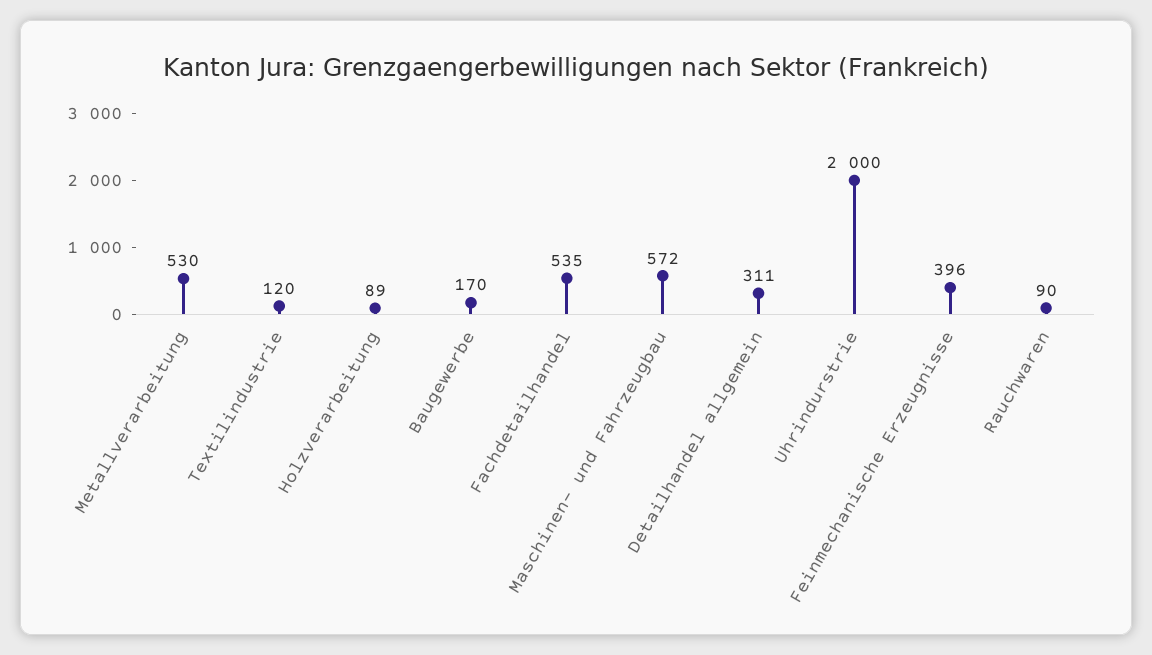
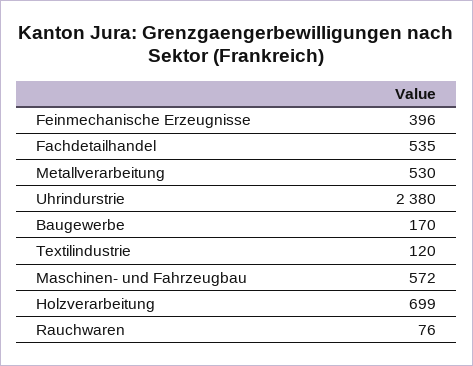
Holzverarbeitung: 89 -> 699
Detailhandel allgemein: 311 -> none
Uhrindurstrie: 2000 -> 2380
Rauchwaren: 90 -> 76

